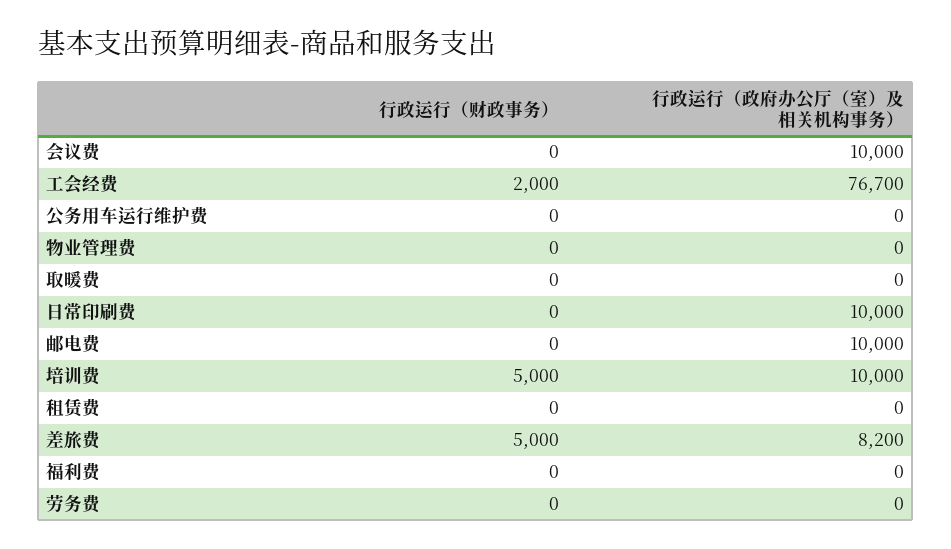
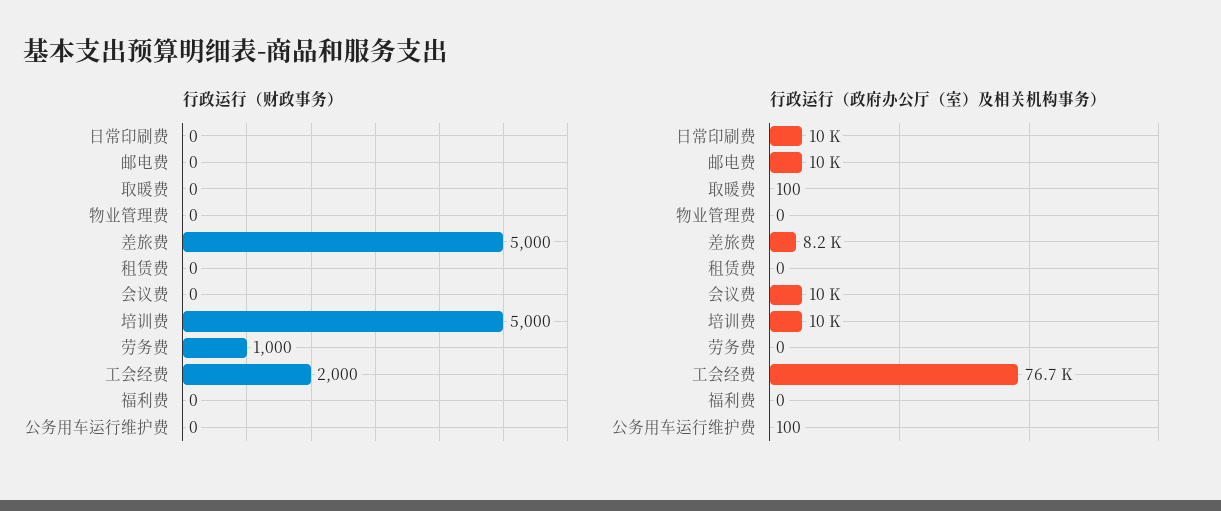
行政运行（政府办公厅（室）及相关机构事务）, 公务用车运行维护费: 0 -> 100
行政运行（政府办公厅（室）及相关机构事务）, 取暖费: 0 -> 100
行政运行（财政事务）, 劳务费: 0 -> 1000

